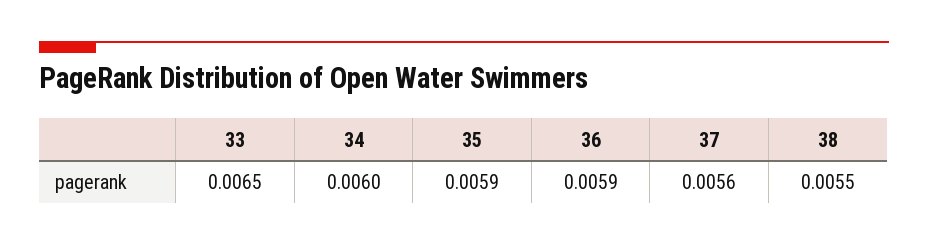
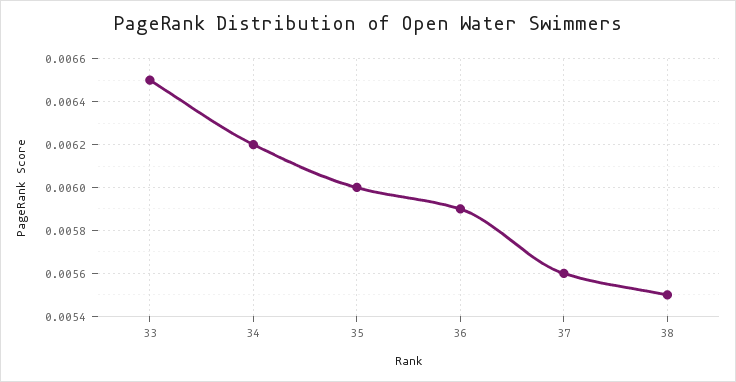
34: 0.006 -> 0.0062
35: 0.0059 -> 0.006

